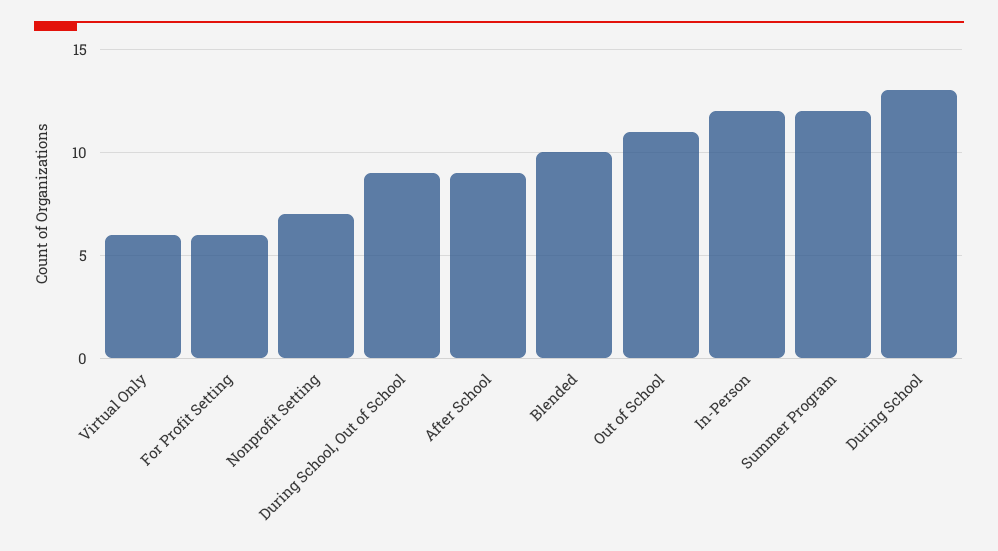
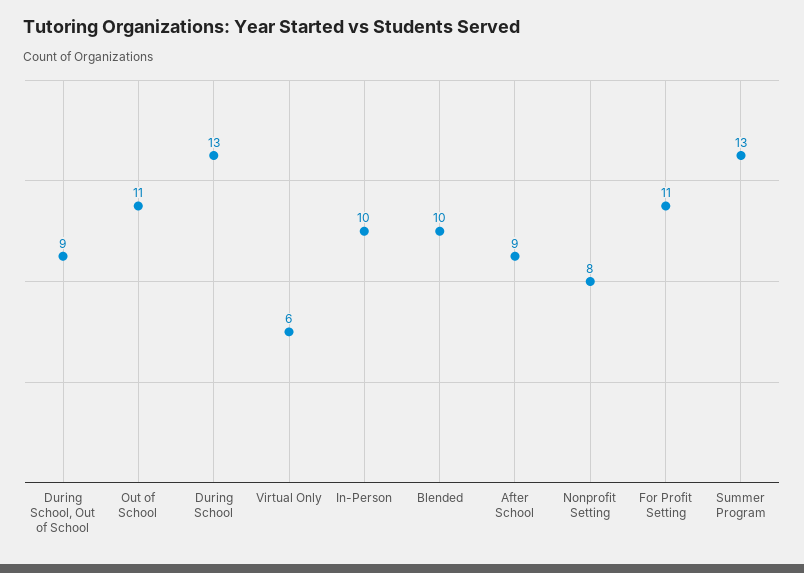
For Profit Setting: 6 -> 11
Nonprofit Setting: 7 -> 8
In-Person: 12 -> 10
Summer Program: 12 -> 13

